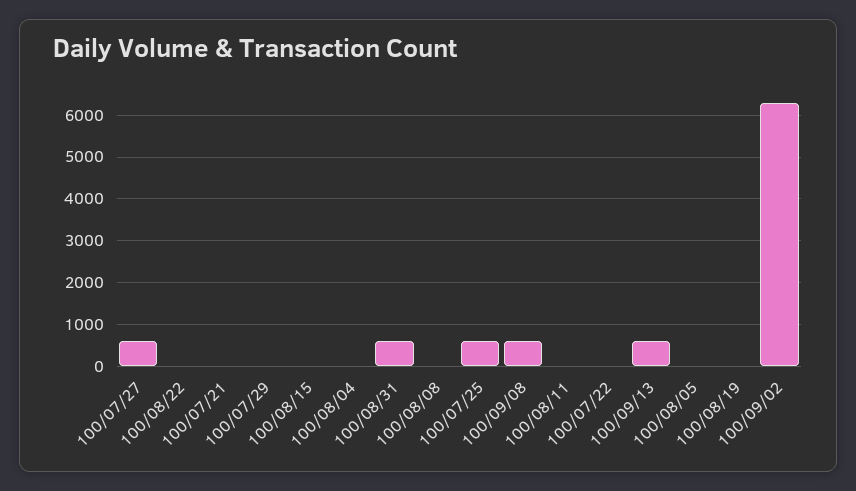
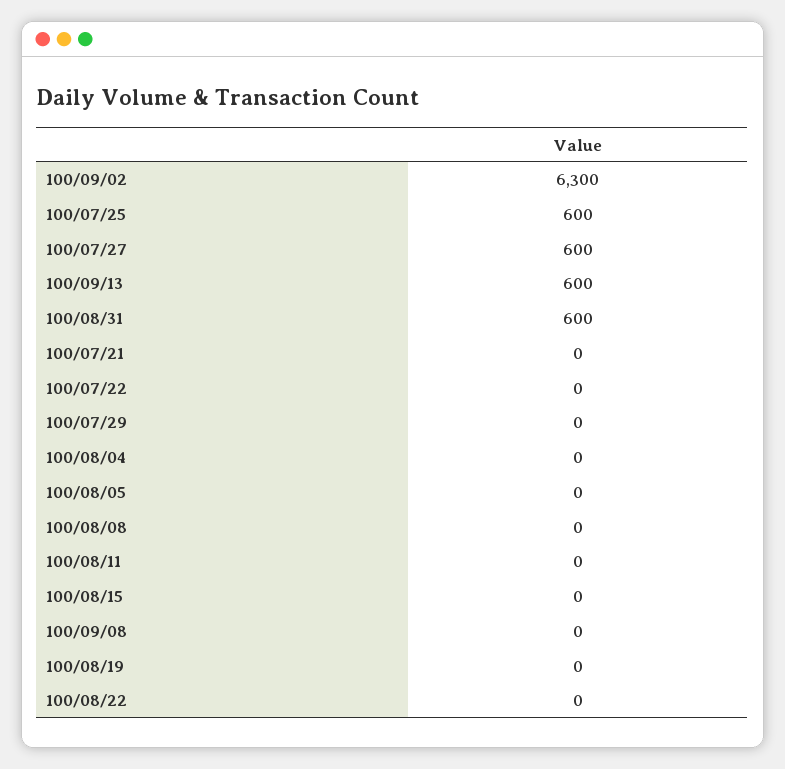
100/09/08: 600 -> 0

